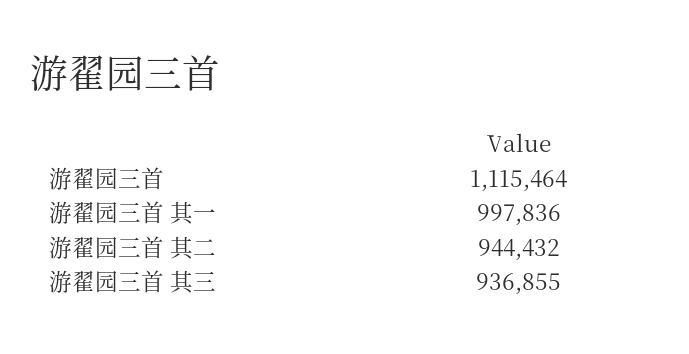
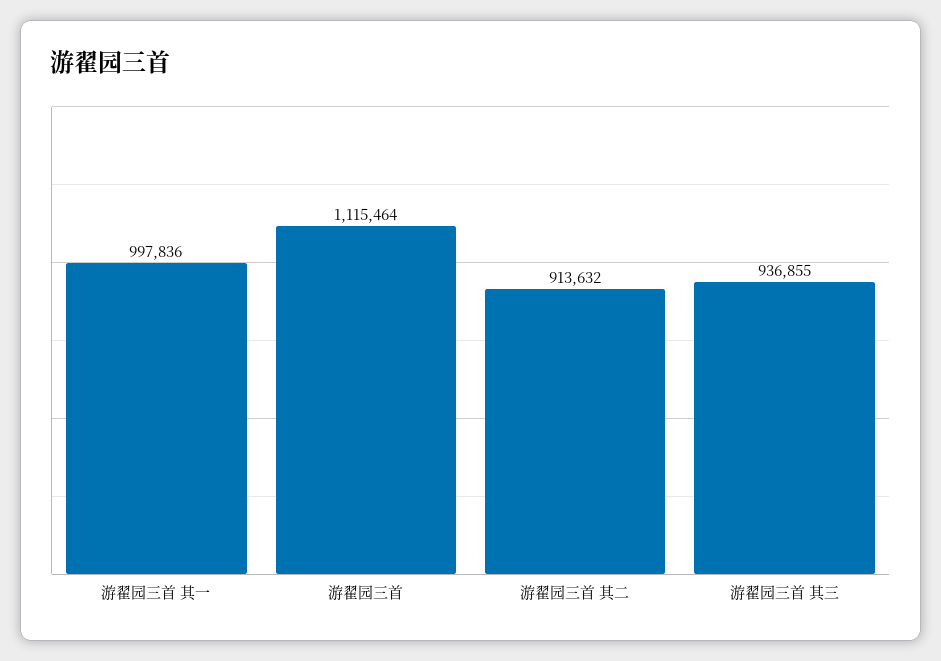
游翟园三首 其二: 944432 -> 913632

